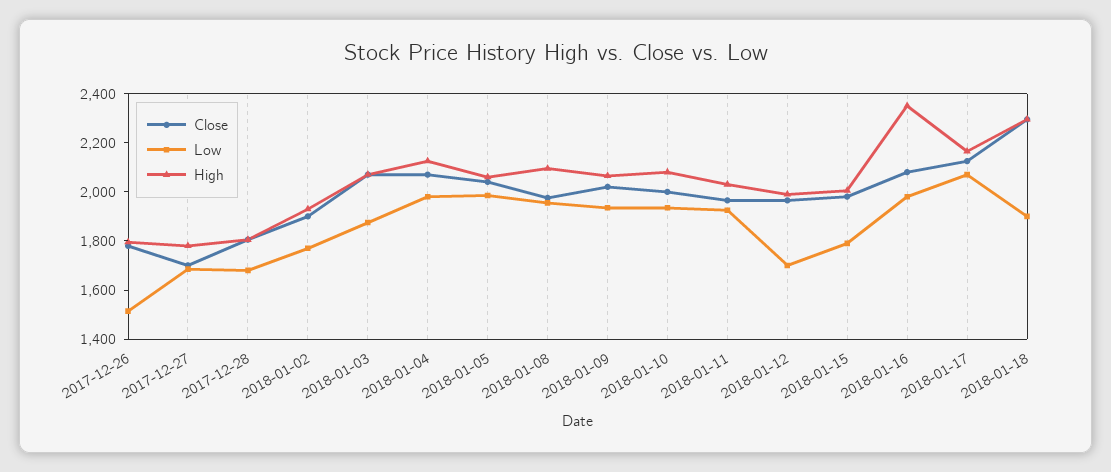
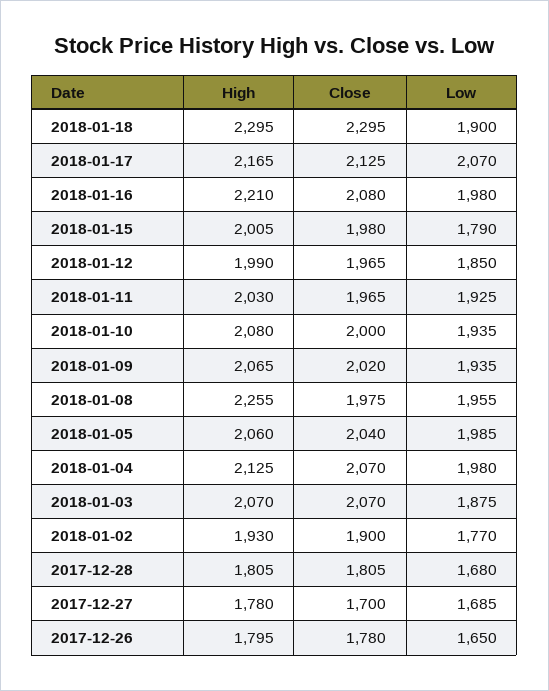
Low, 2017-12-26: 1500 -> 1650
High, 2018-01-08: 2100 -> 2255
Low, 2018-01-12: 1700 -> 1850
High, 2018-01-16: 2350 -> 2210

